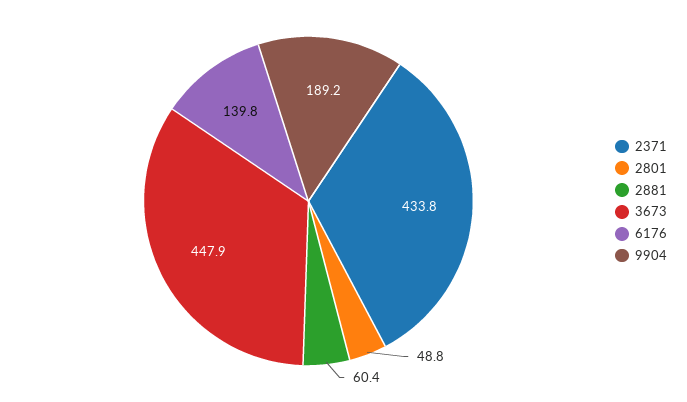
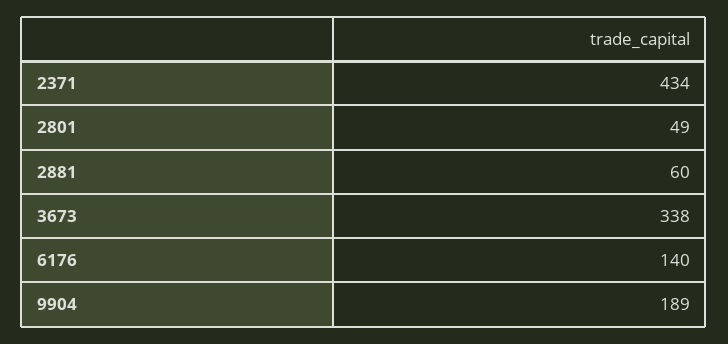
3673: 447.9 -> 338

